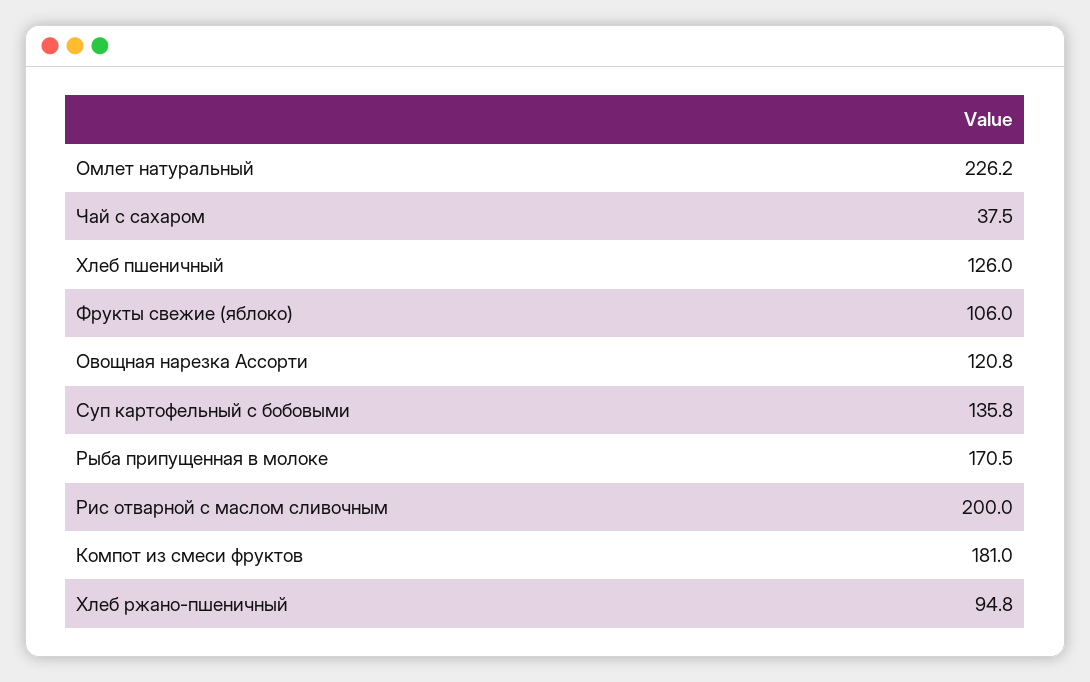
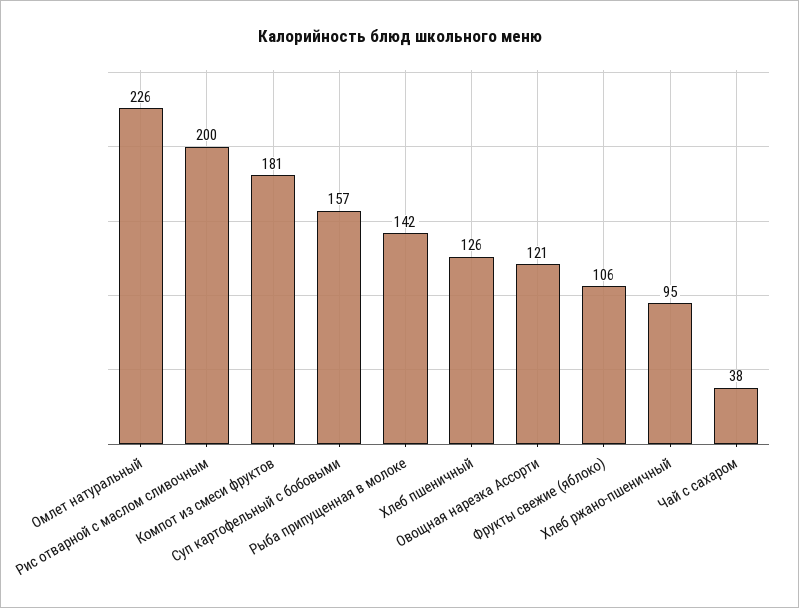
Суп картофельный с бобовыми: 135.8 -> 157
Рыба припущенная в молоке: 170.5 -> 142

